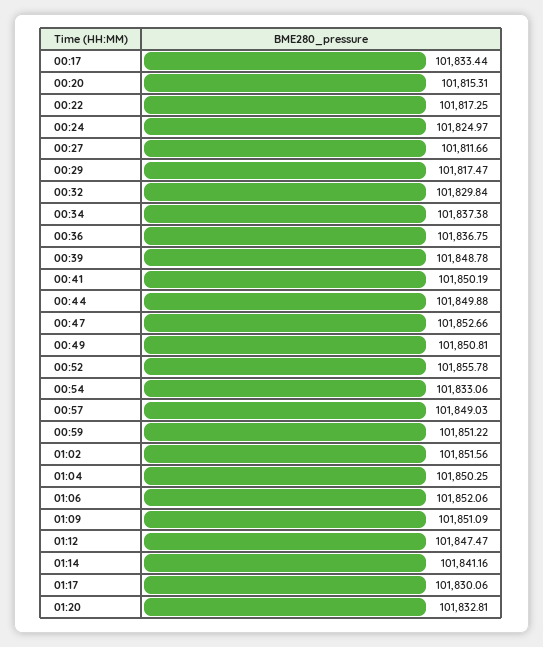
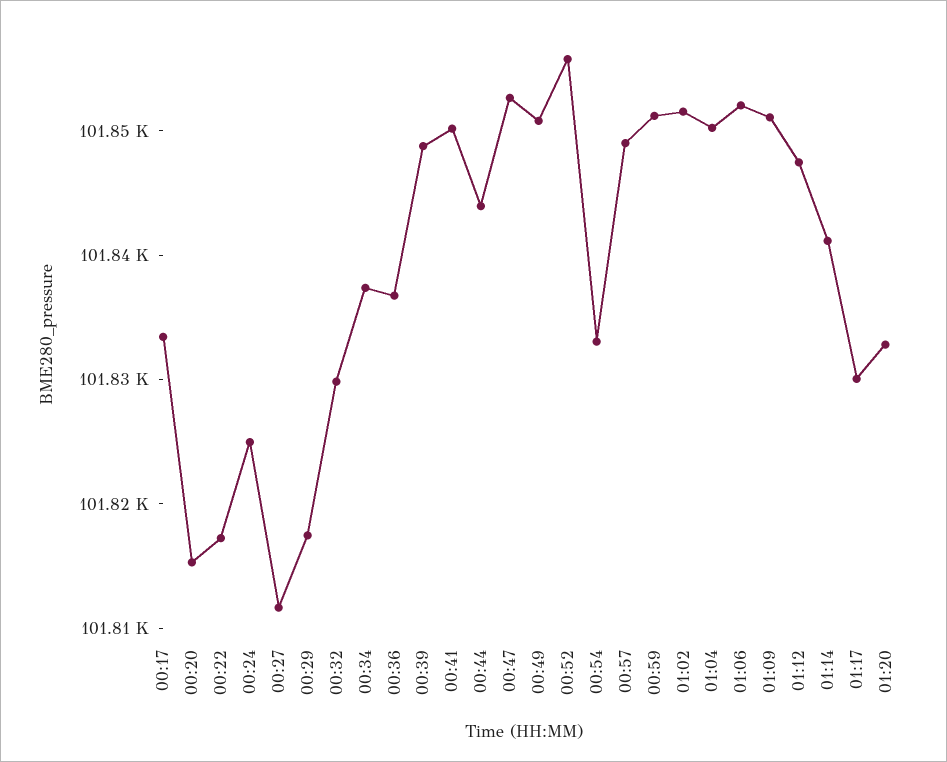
00:44: 101849.88 -> 101844

